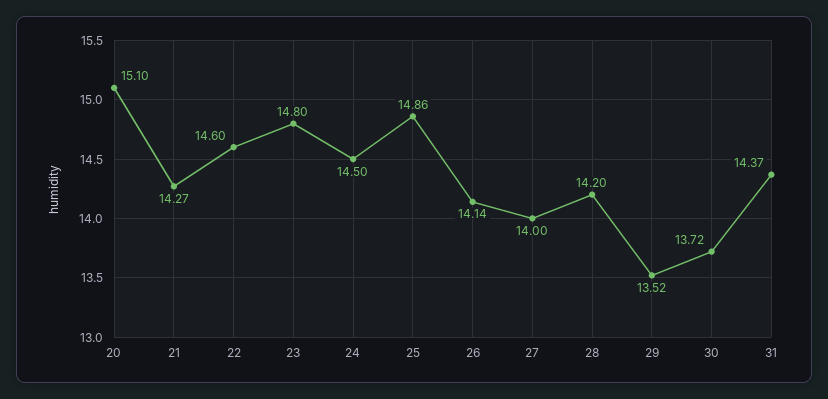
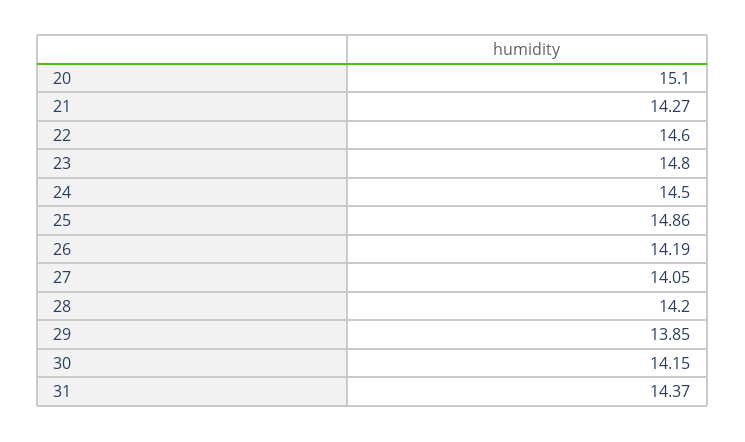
26: 14.14 -> 14.19
27: 14 -> 14.05
29: 13.52 -> 13.85
30: 13.72 -> 14.15

